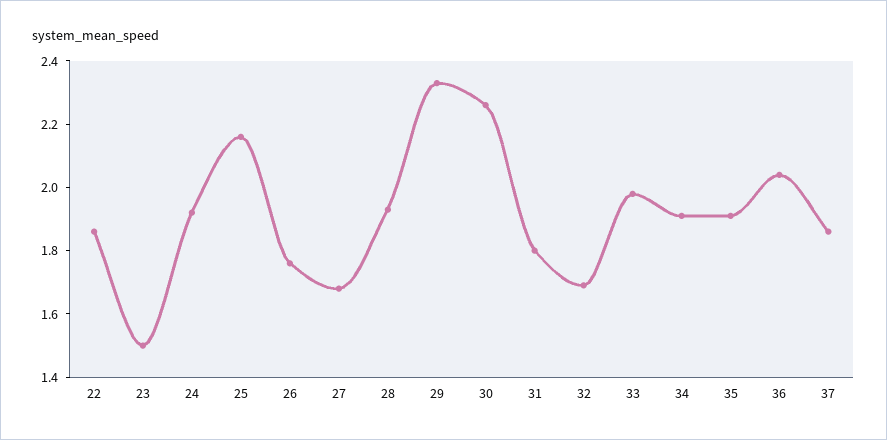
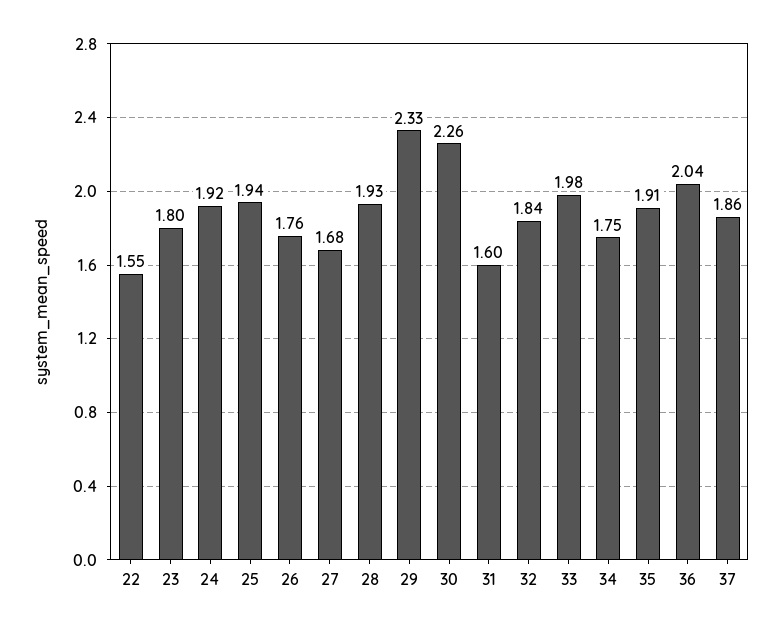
22: 1.85 -> 1.55
23: 1.5 -> 1.8
25: 2.15 -> 1.94
31: 1.8 -> 1.6
32: 1.7 -> 1.84
34: 1.9 -> 1.75

